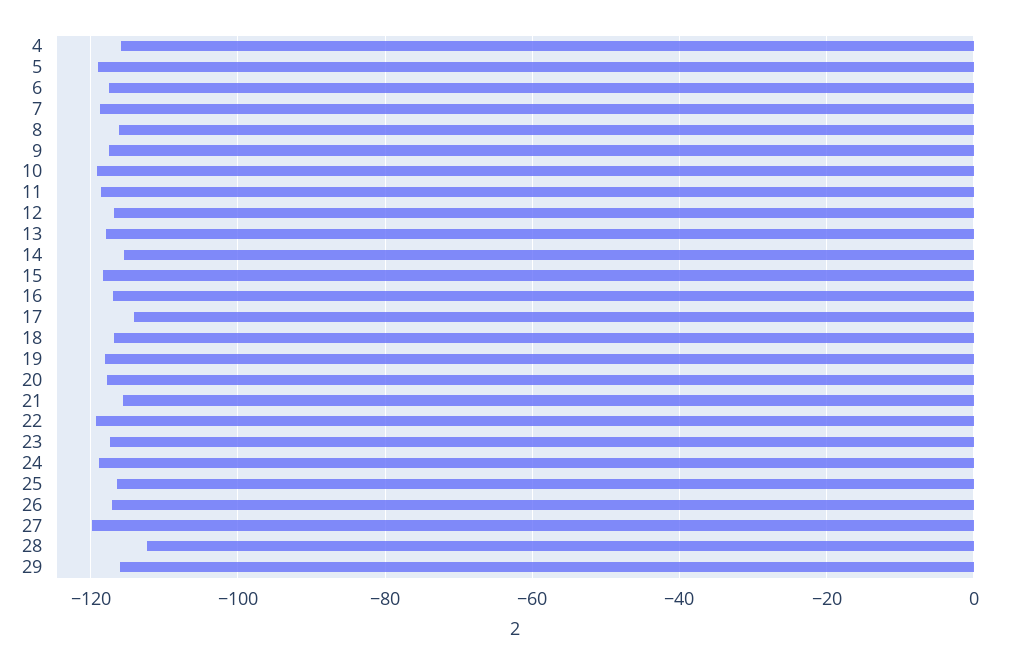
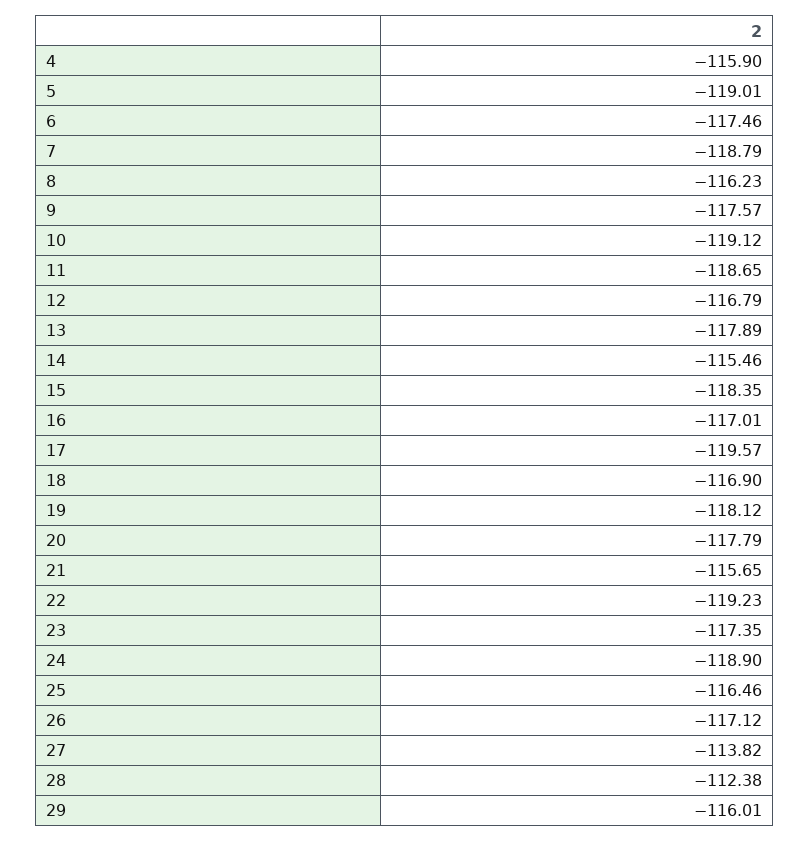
17: -114 -> -119.57
27: -120 -> -113.82

